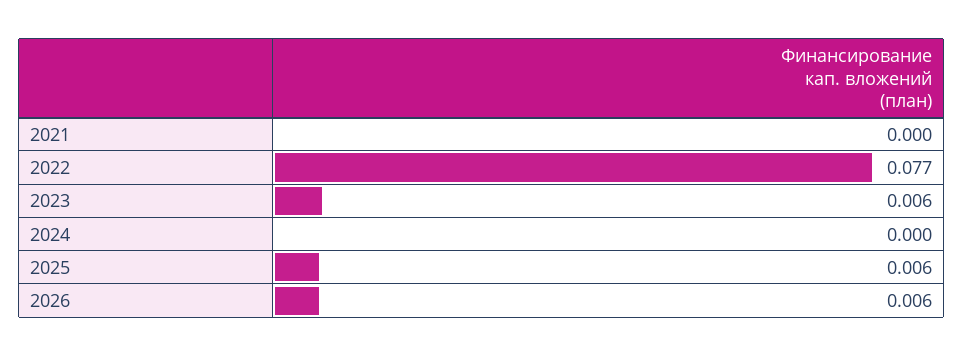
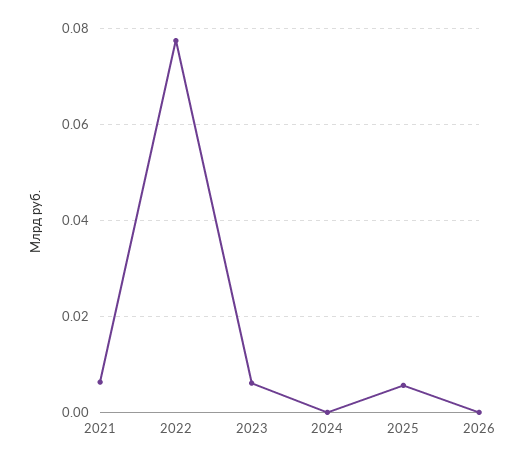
2021: 0 -> 0.006
2026: 0.006 -> 0

